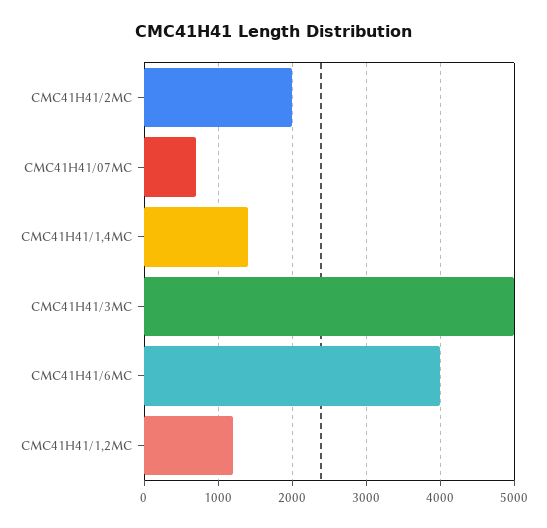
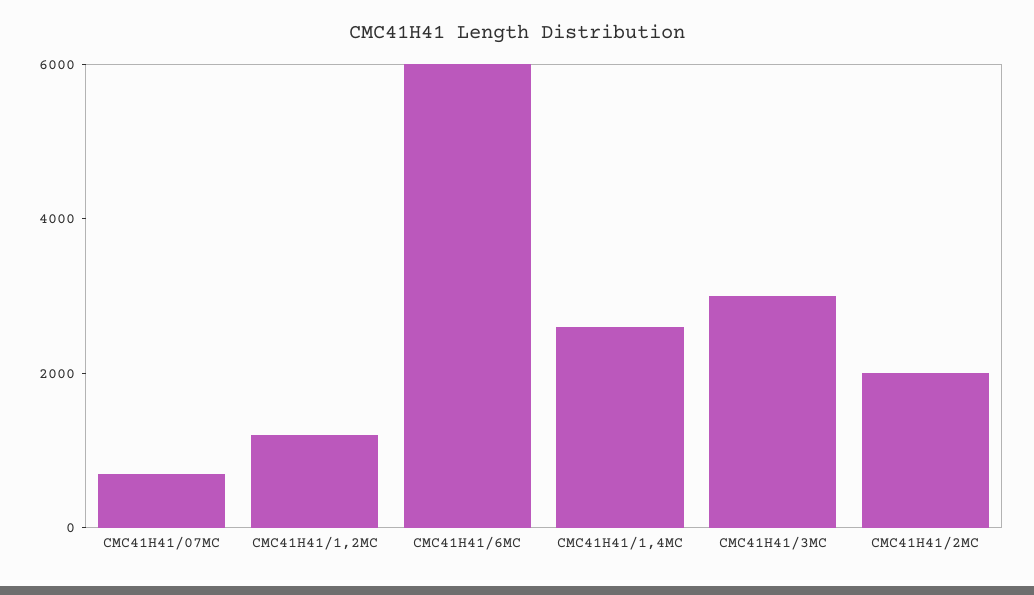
CMC41H41/1,4MC: 1400 -> 2500
CMC41H41/3MC: 5000 -> 3000
CMC41H41/6MC: 4000 -> 6000

